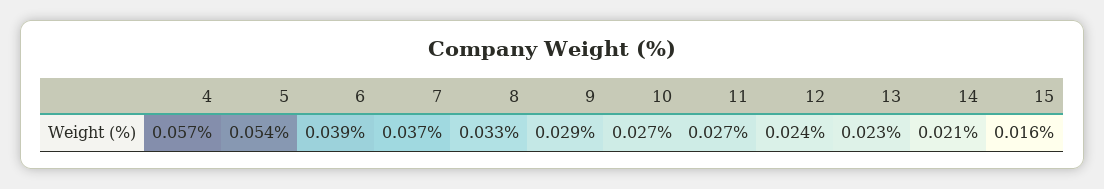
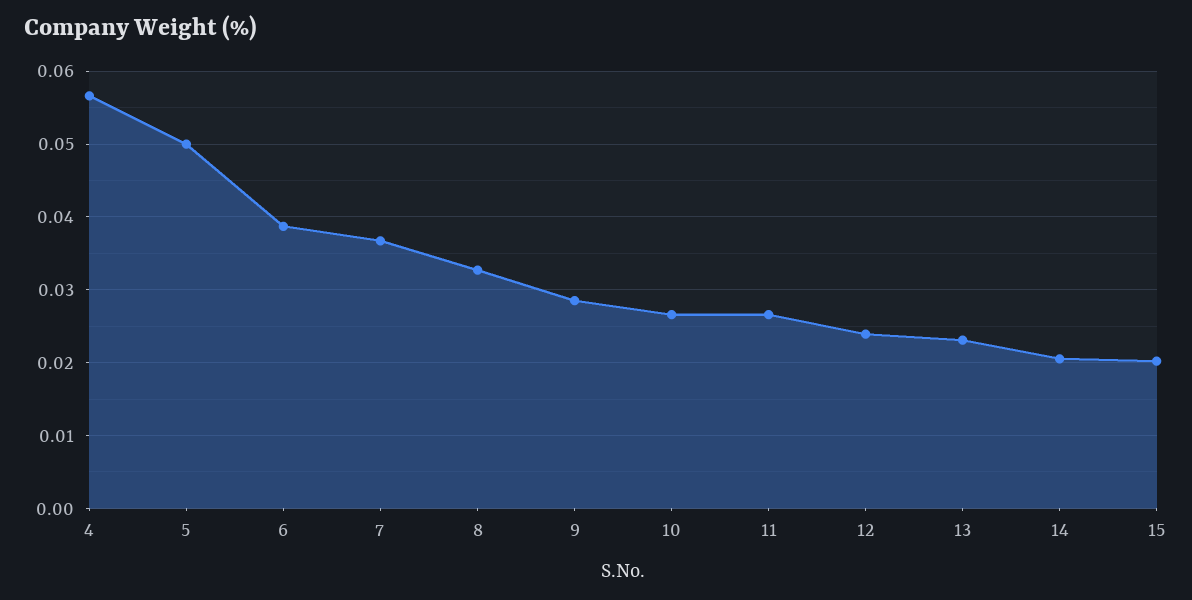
5: 0.054 -> 0.05
15: 0.016 -> 0.02

